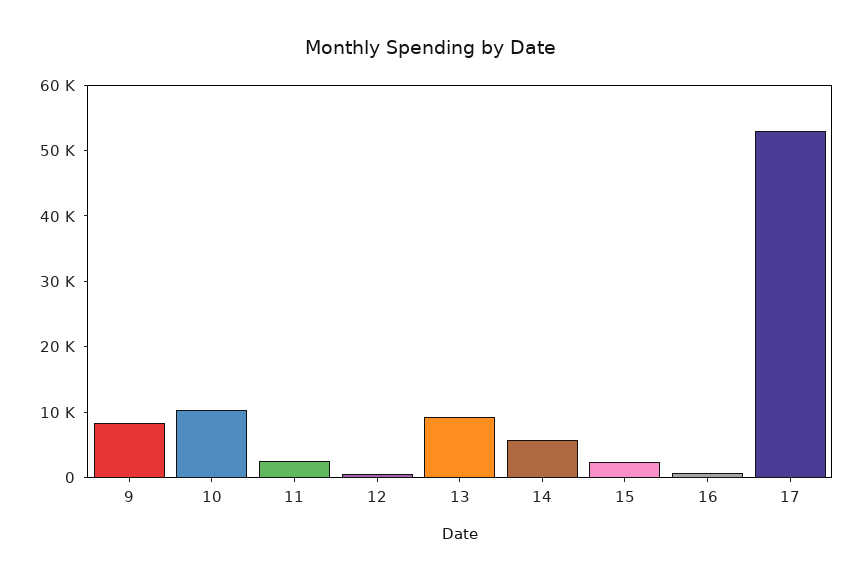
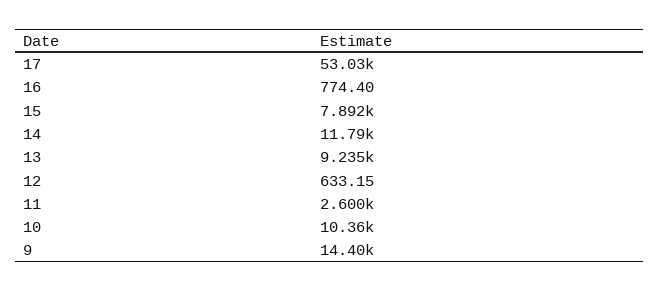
9: 8000 -> 14400
14: 6000 -> 11790
15: 2000 -> 7892

